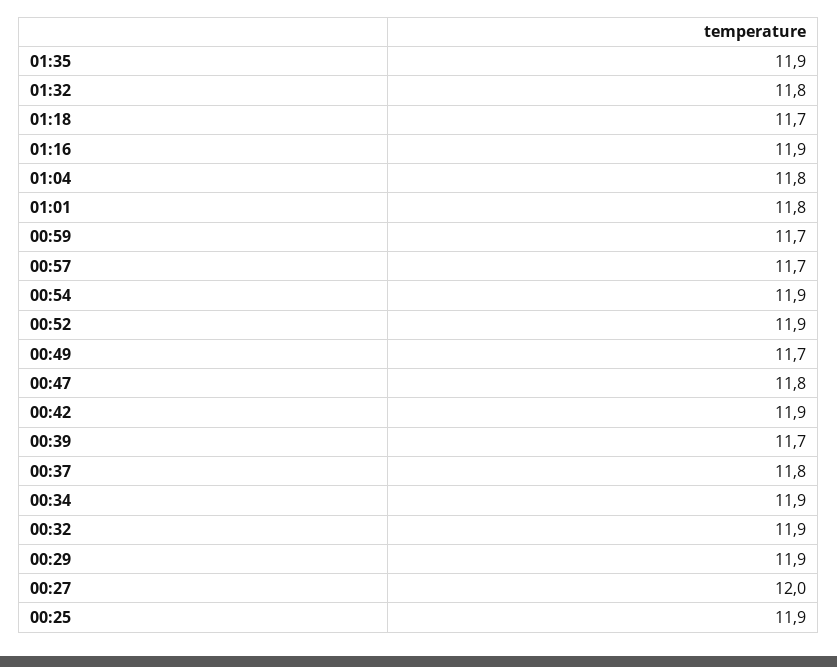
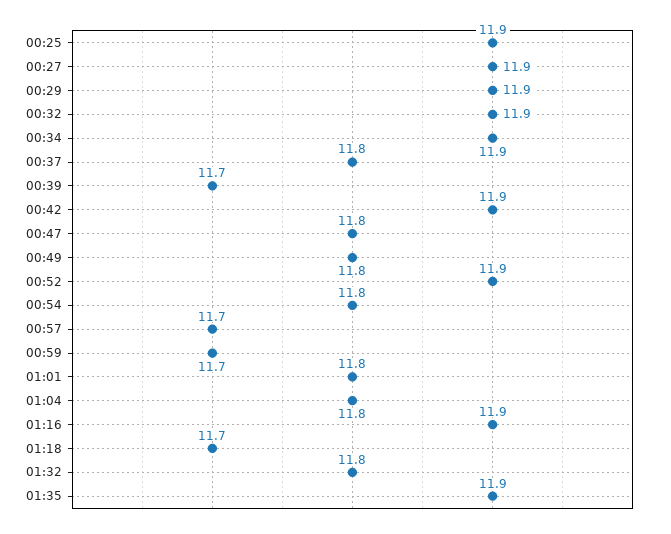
00:54: 11.9 -> 11.8
00:49: 11.7 -> 11.8
00:27: 12 -> 11.9

